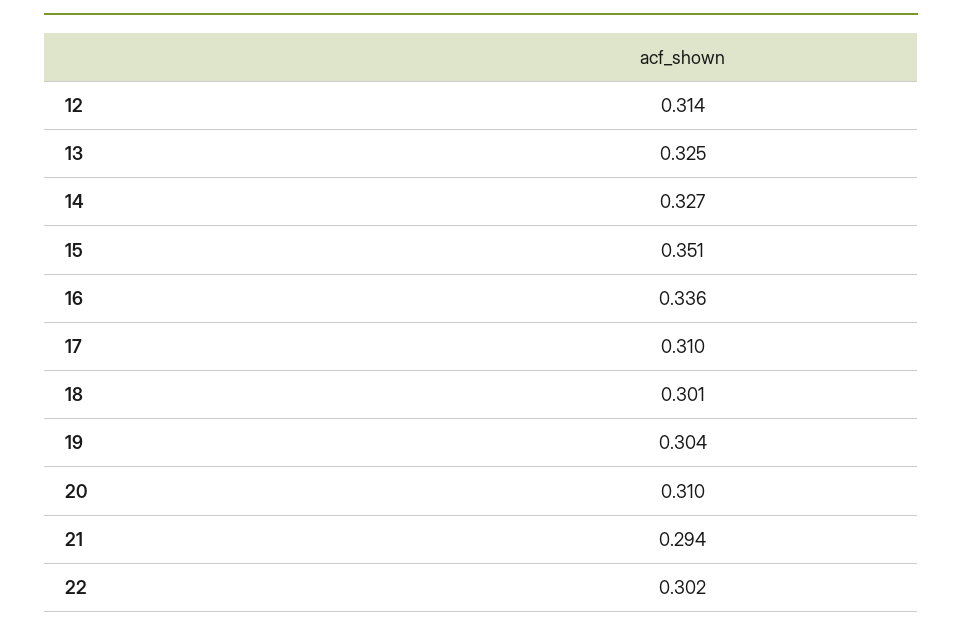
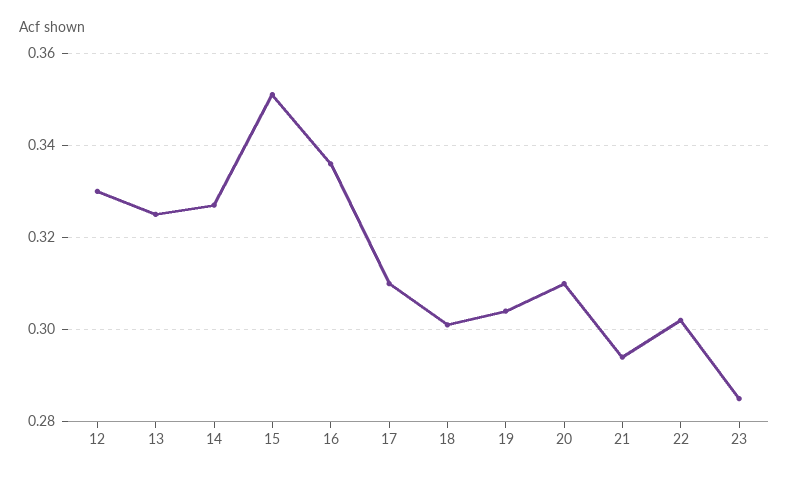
12: 0.314 -> 0.33
23: none -> 0.285

